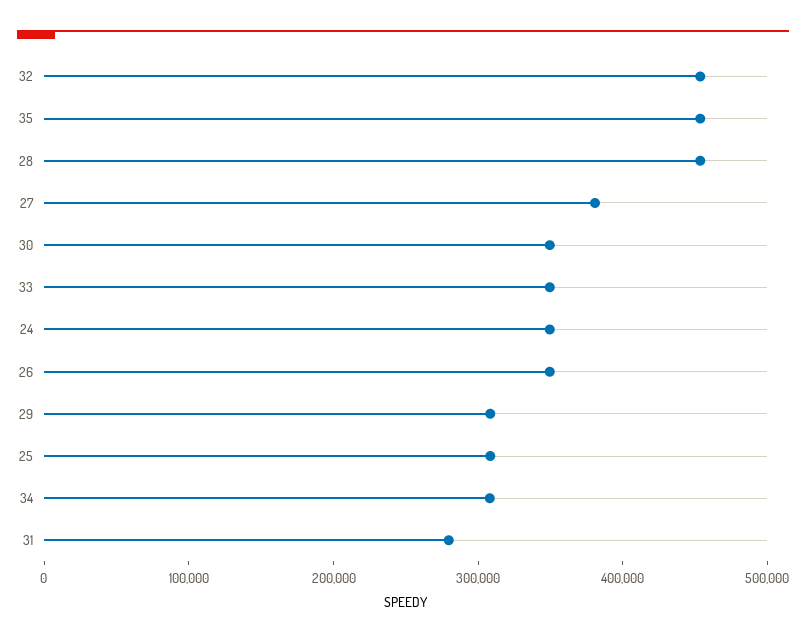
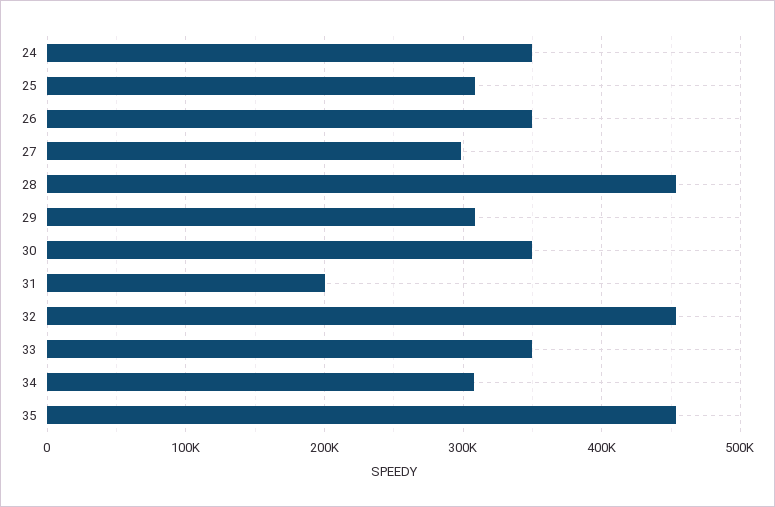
27: 380000 -> 300000
31: 280000 -> 200000

